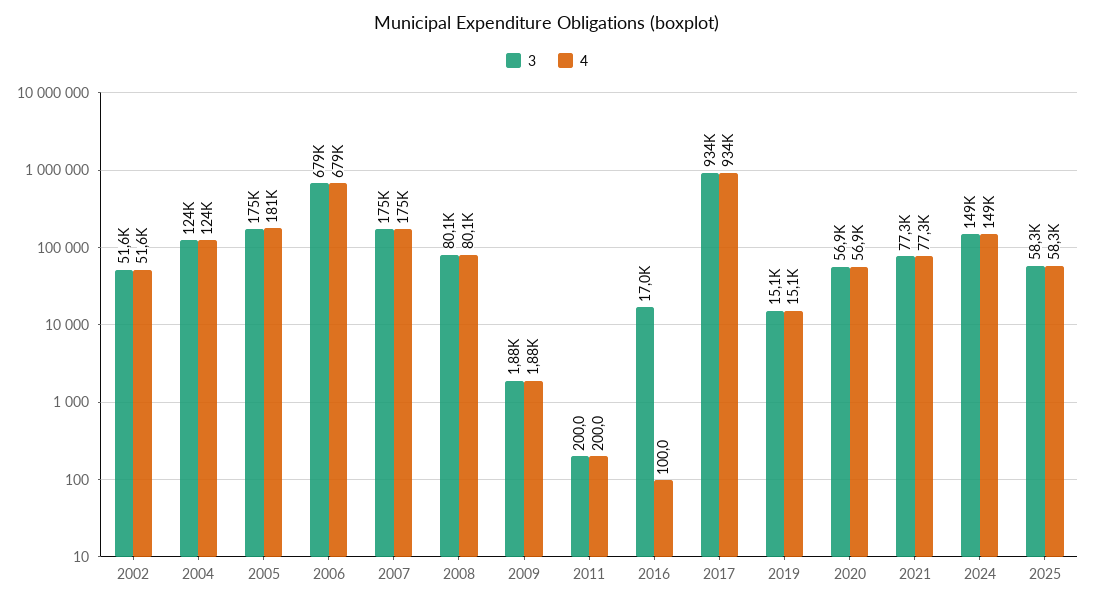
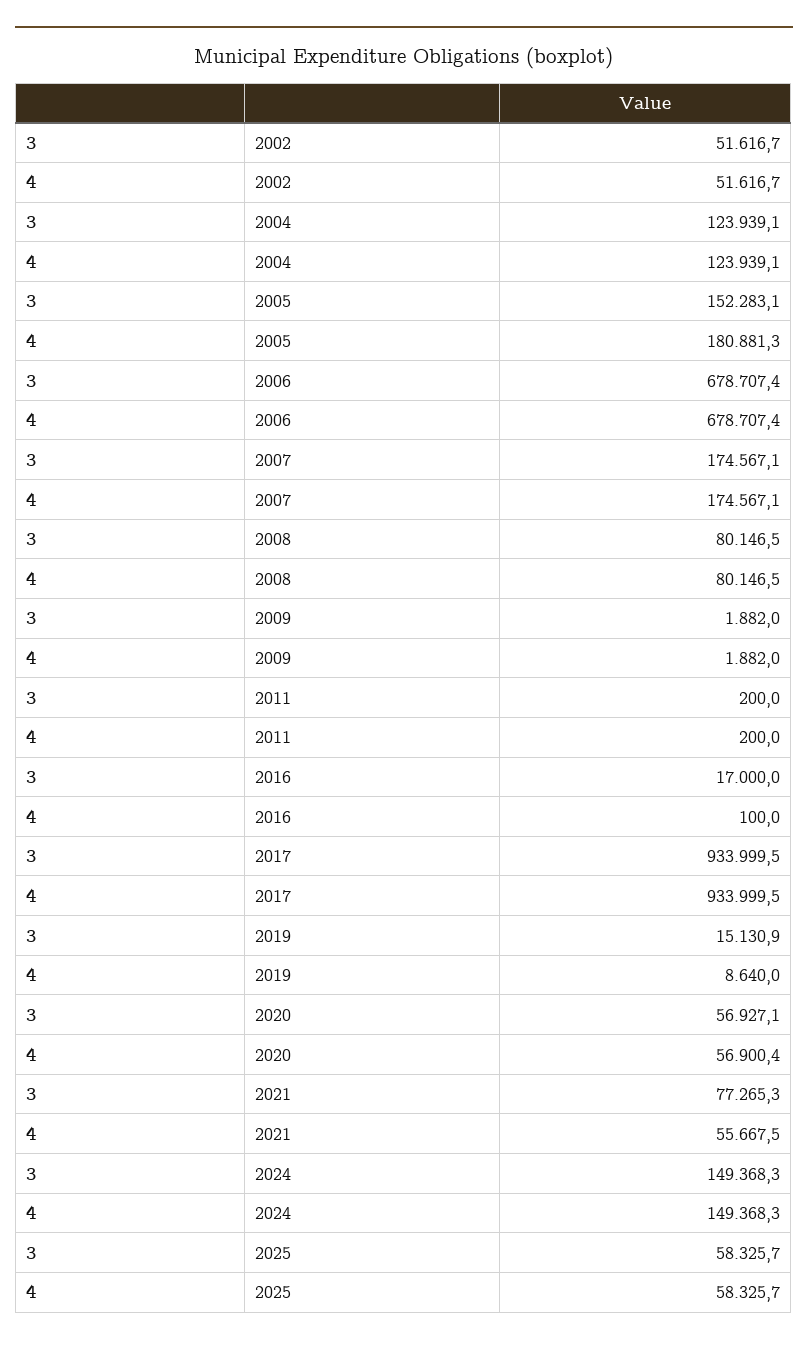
3, 2005: 175000 -> 152283.1
4, 2019: 15100 -> 8640
4, 2021: 77300 -> 55667.5

